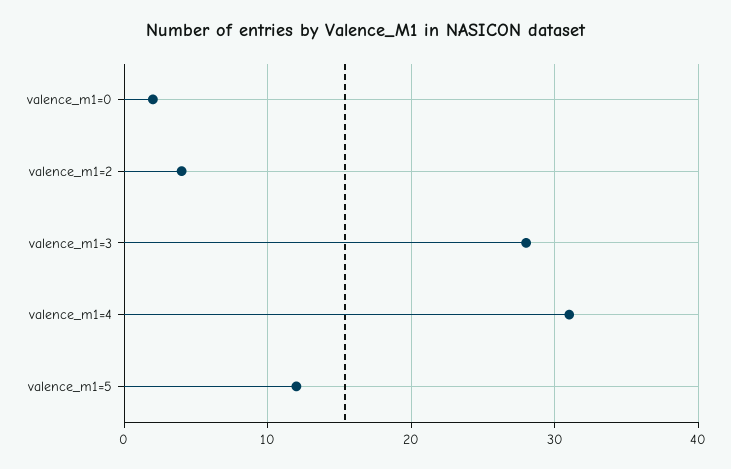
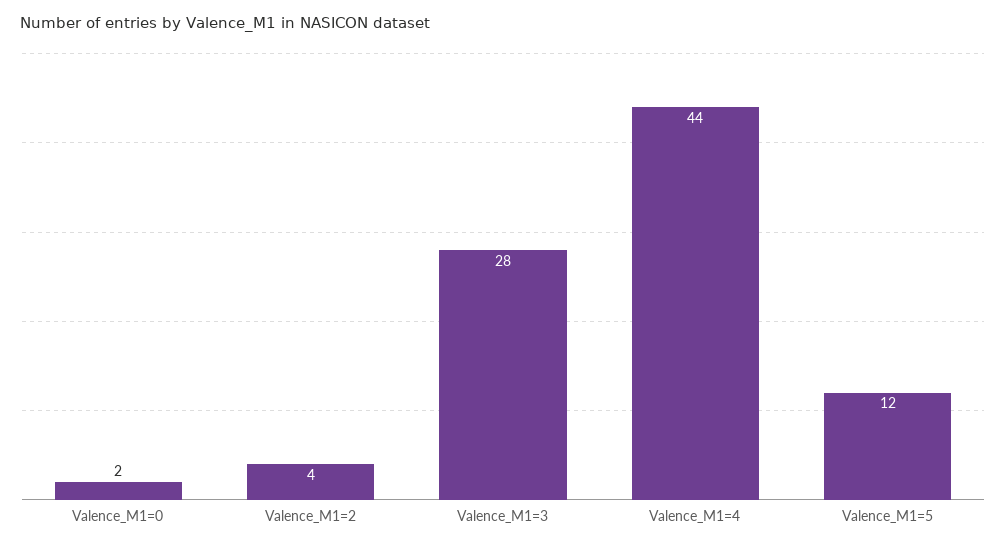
valence_m1=4: 31 -> 44

